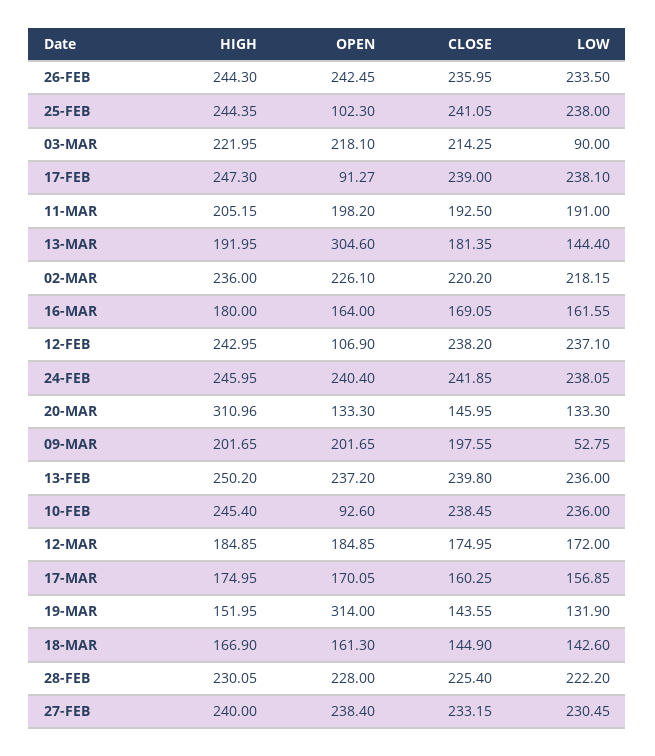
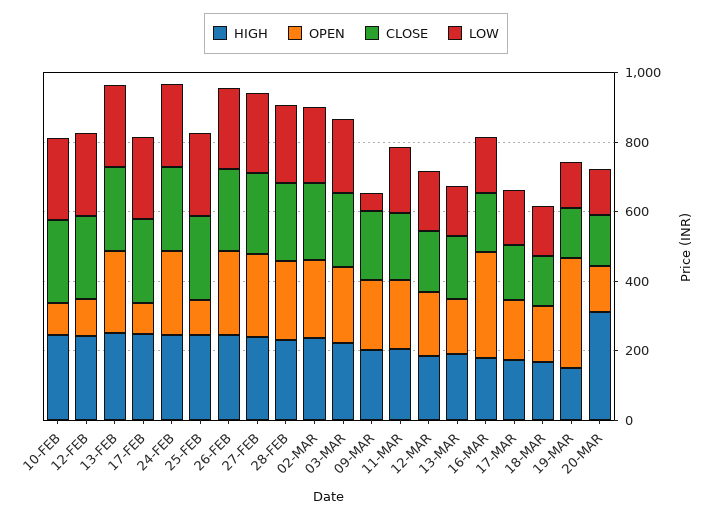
LOW, 03-MAR: 90 -> 200
OPEN, 13-MAR: 304.6 -> 150
OPEN, 16-MAR: 164 -> 300

